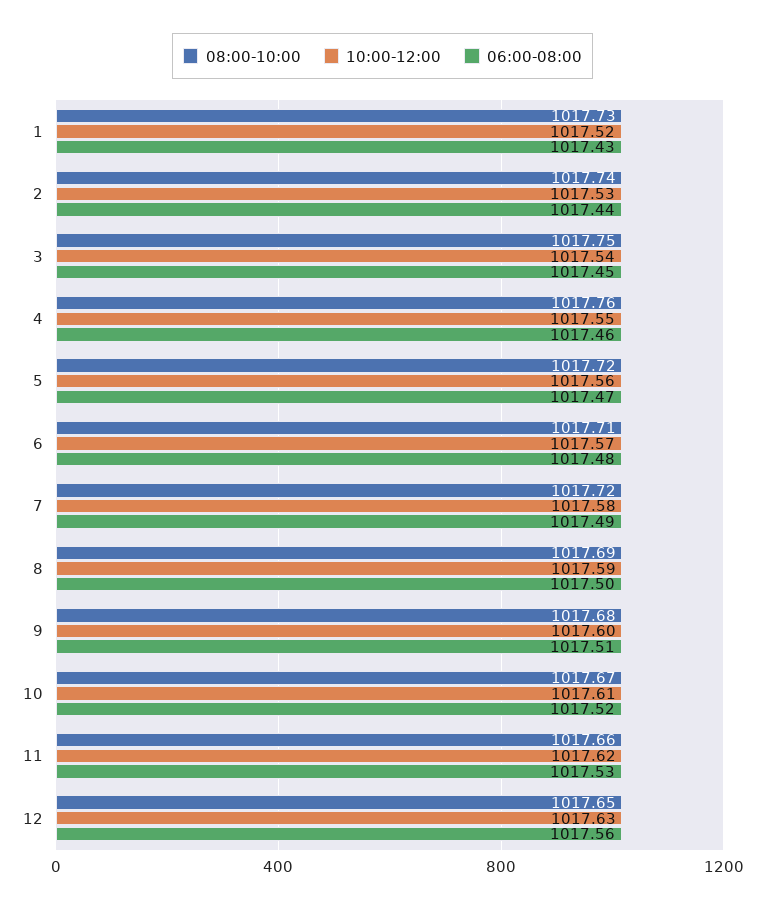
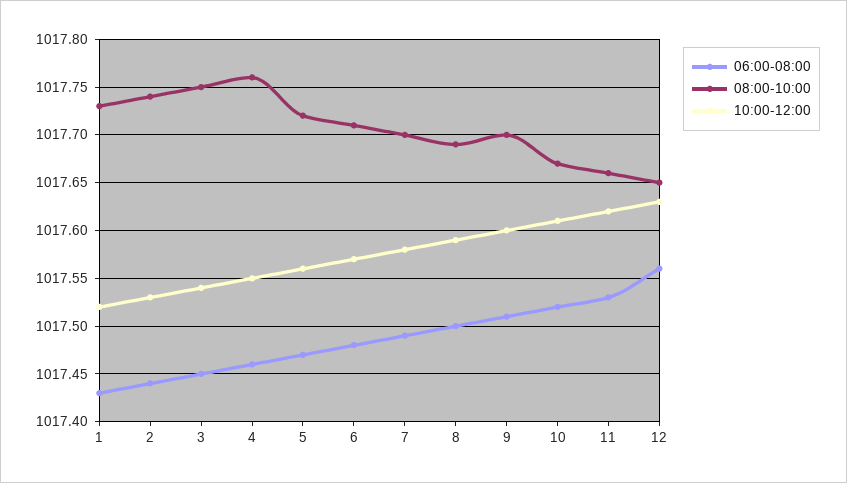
08:00-10:00, 7: 1017.72 -> 1017.7
08:00-10:00, 9: 1017.68 -> 1017.7

